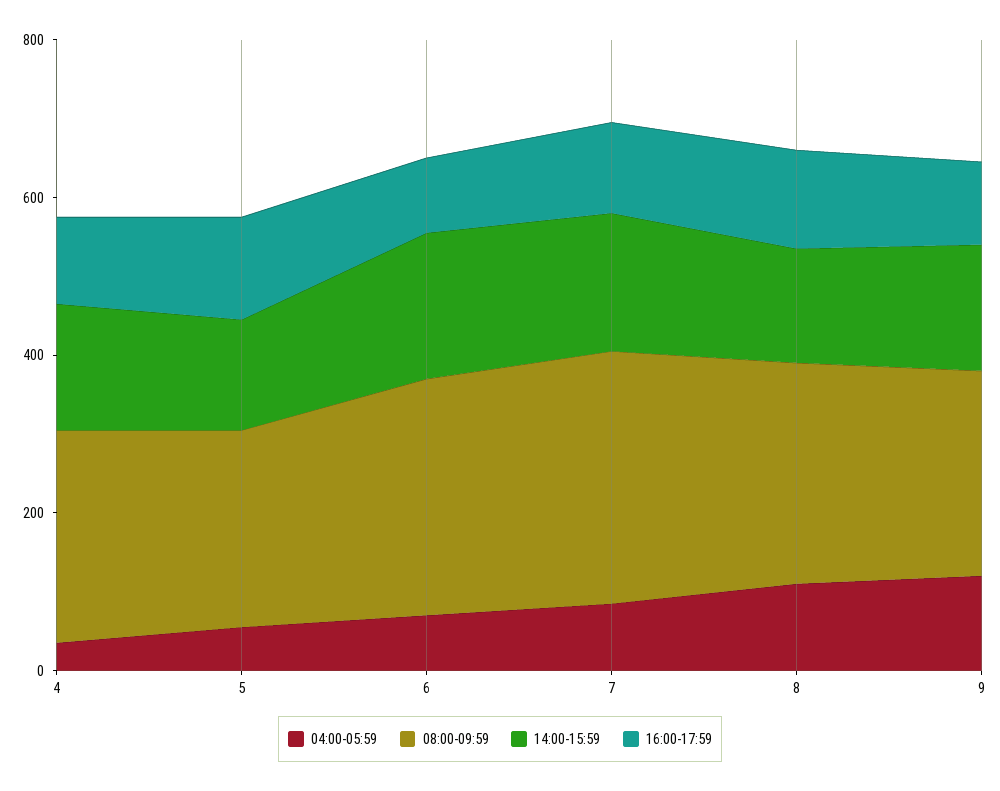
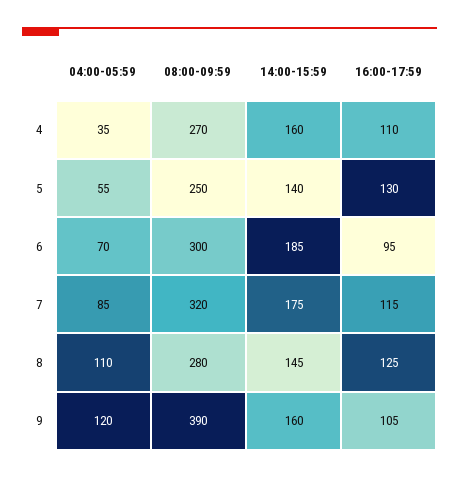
08:00-09:59, 9: 250 -> 390

